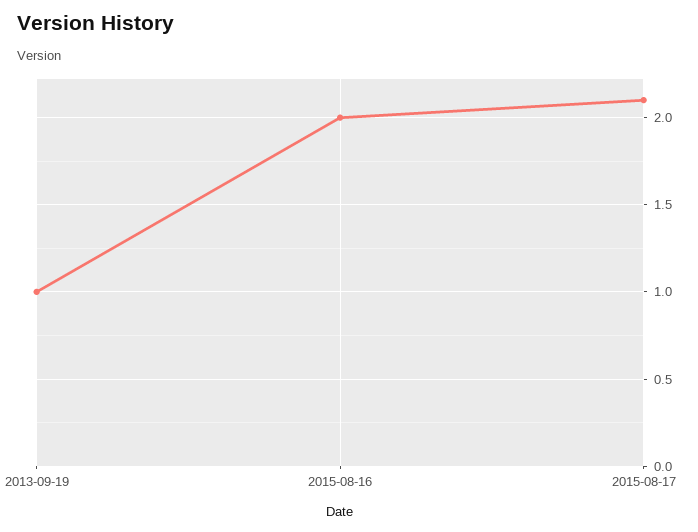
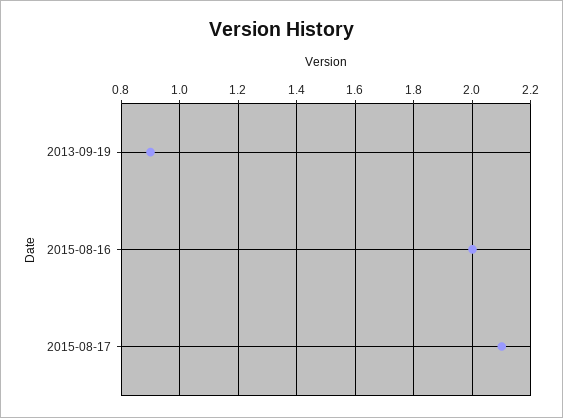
2013-09-19: 1 -> 0.9

